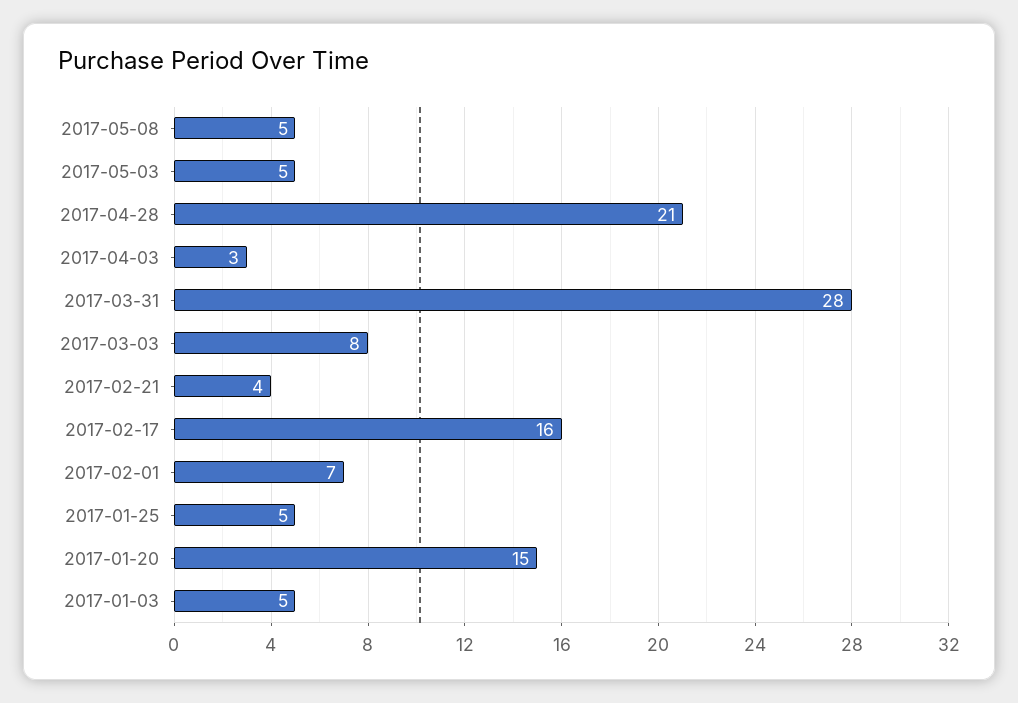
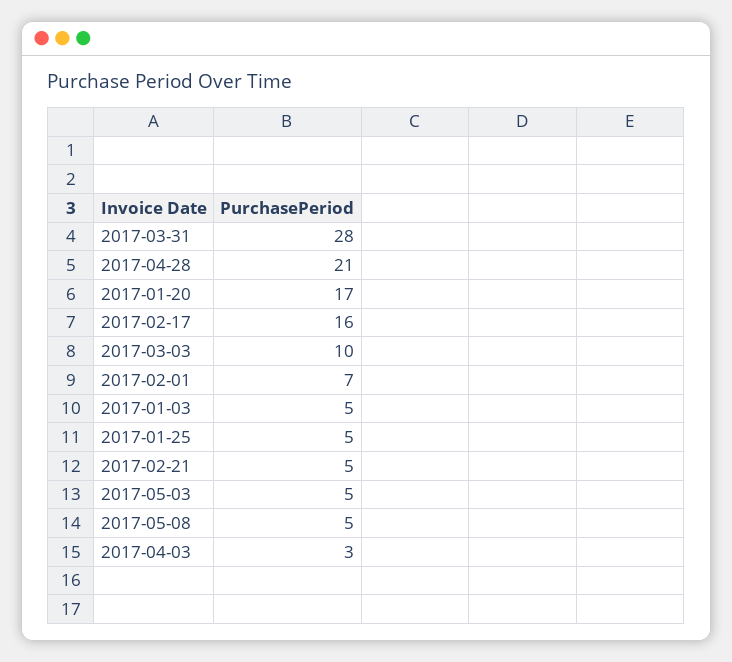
2017-03-03: 8 -> 10
2017-02-21: 4 -> 5
2017-01-20: 15 -> 17

